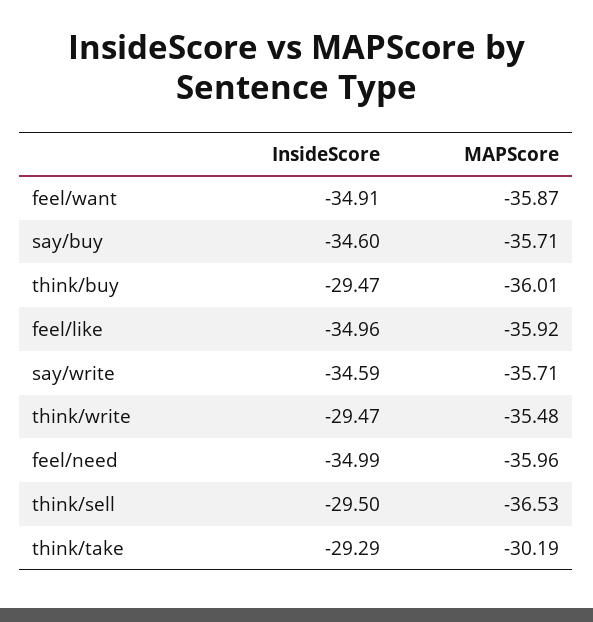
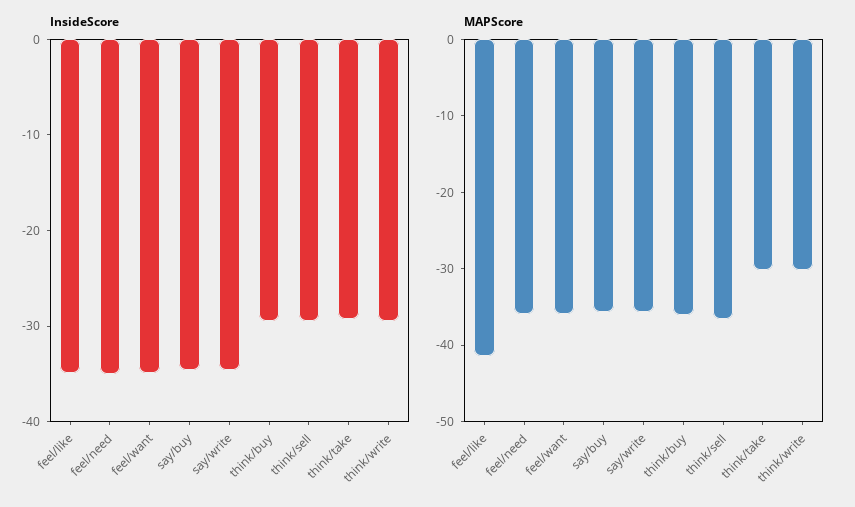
MAPScore, feel/like: -35.92 -> -42
MAPScore, think/write: -35.48 -> -30

